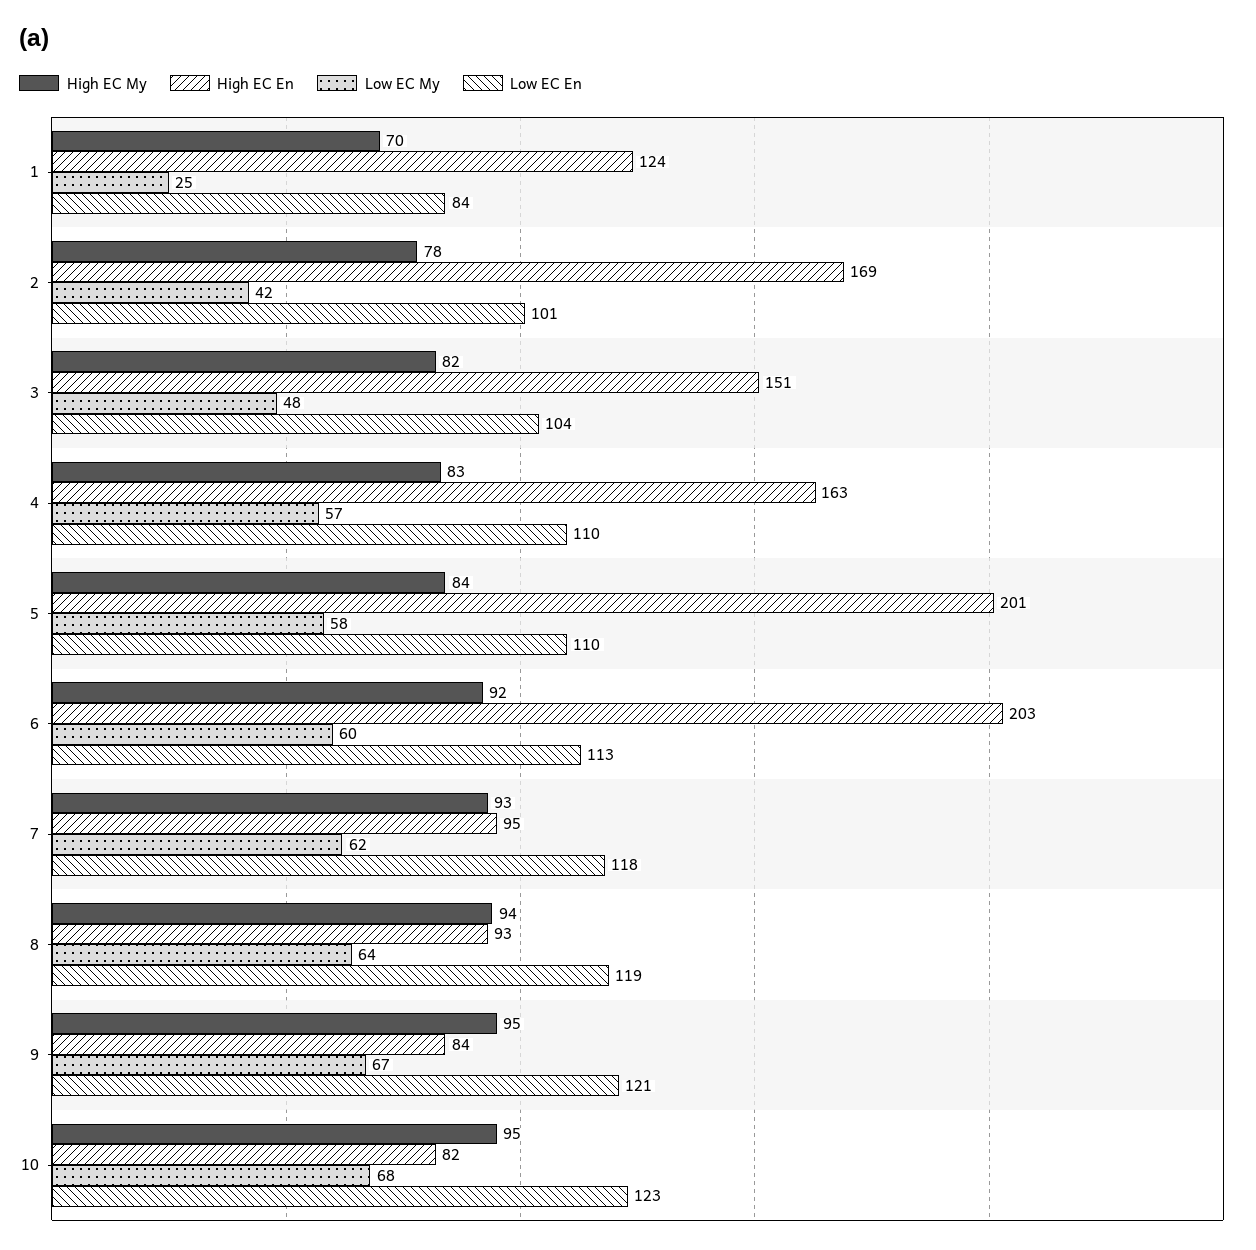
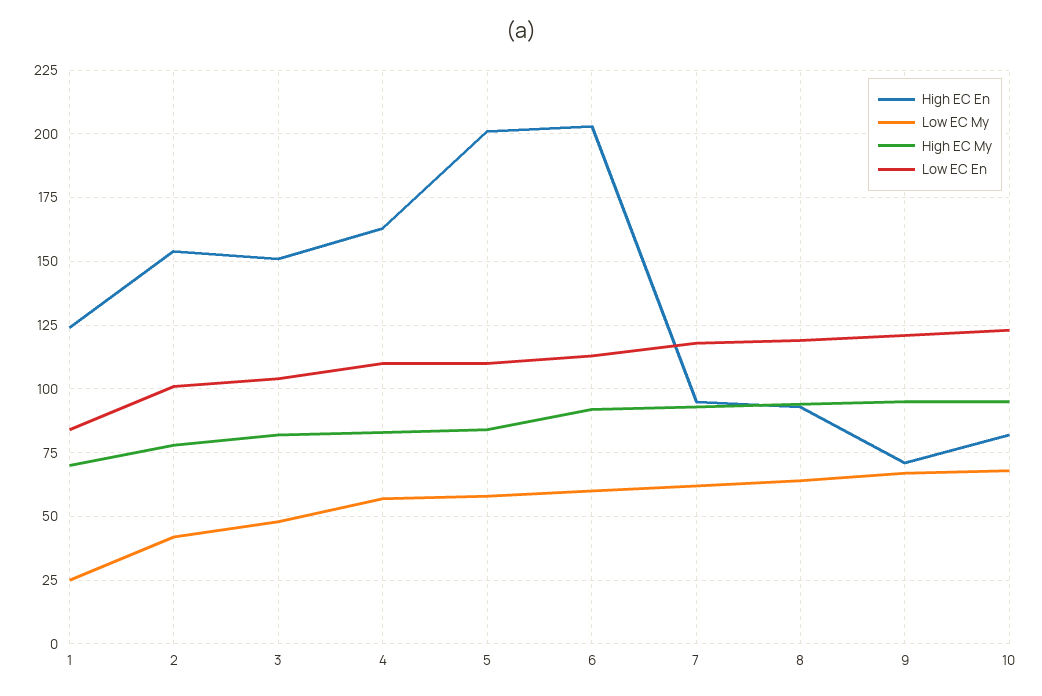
High EC En, 2: 169 -> 155
High EC En, 9: 84 -> 70

